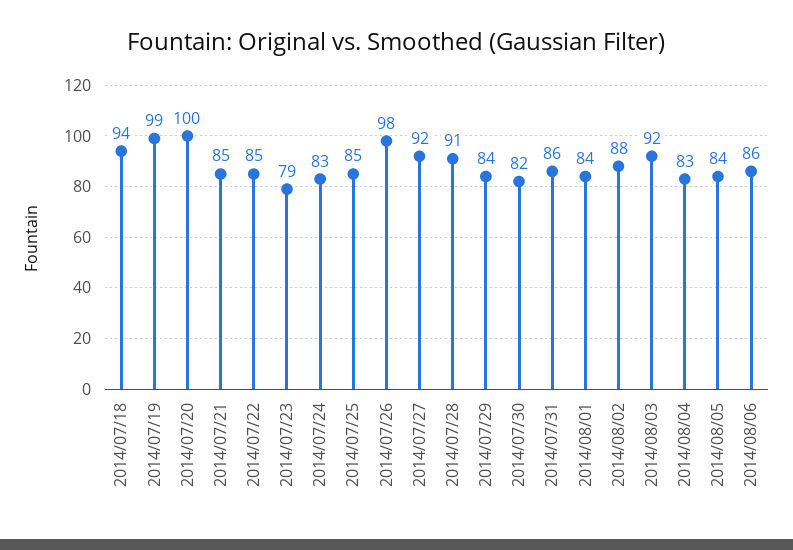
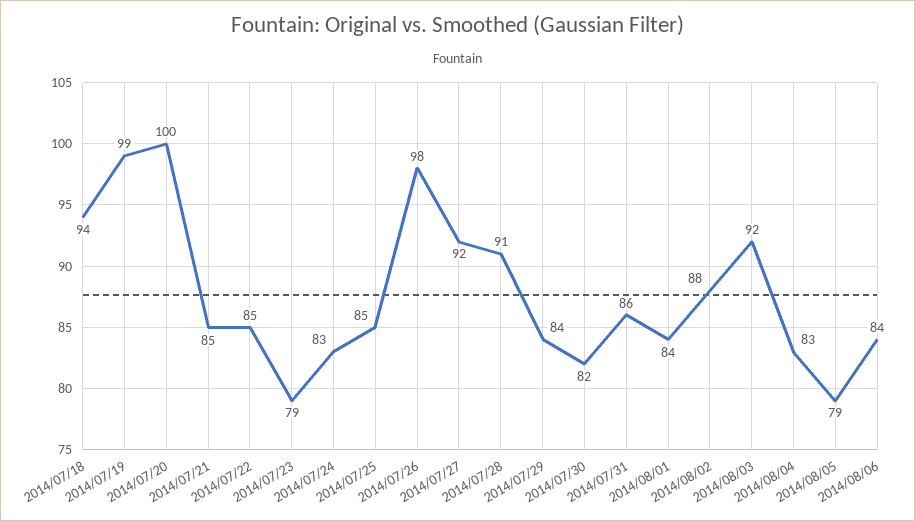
2014/08/05: 84 -> 79
2014/08/06: 86 -> 84

